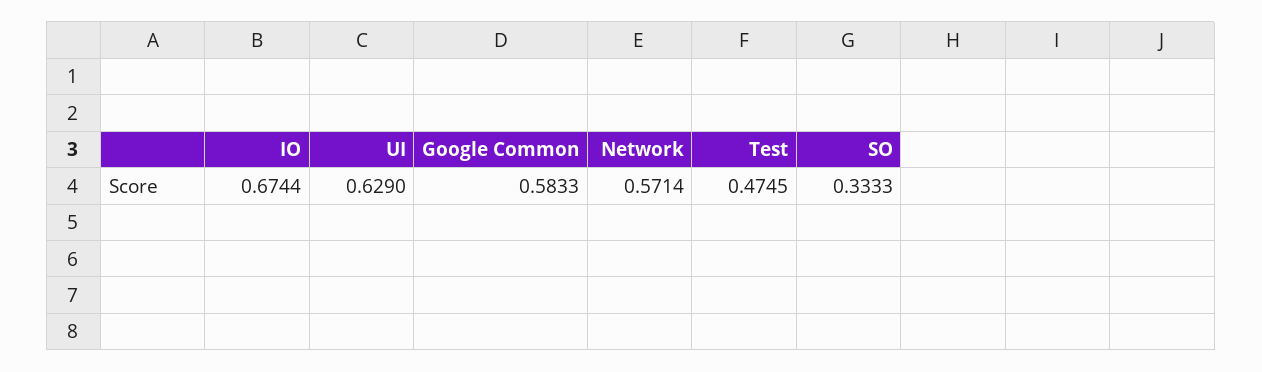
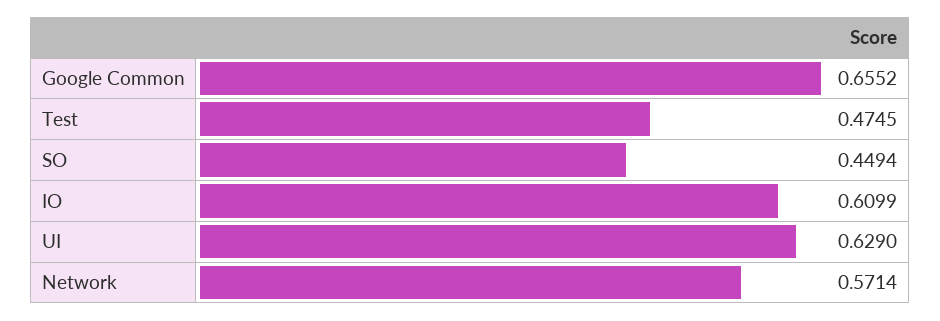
IO: 0.6744 -> 0.6099
Google Common: 0.5833 -> 0.6552
SO: 0.3333 -> 0.4494

